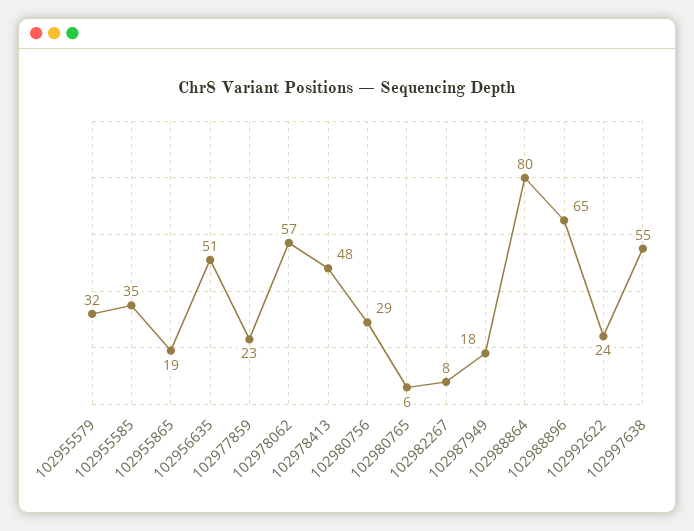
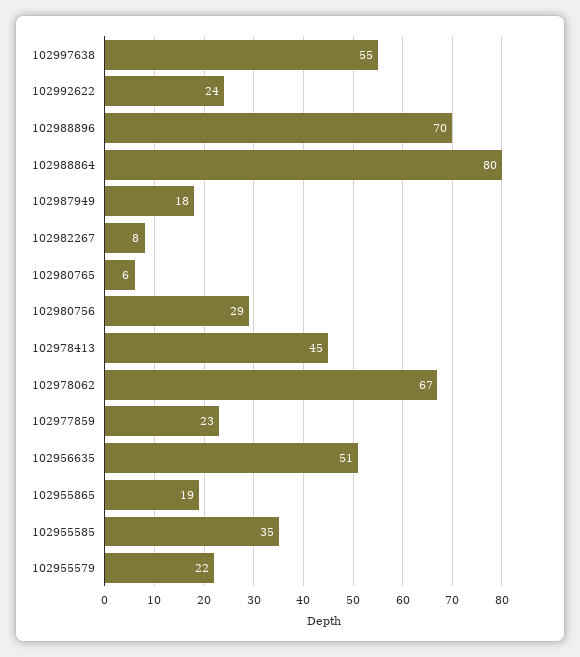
102955579: 32 -> 22
102978062: 57 -> 67
102978413: 48 -> 45
102988896: 65 -> 70

